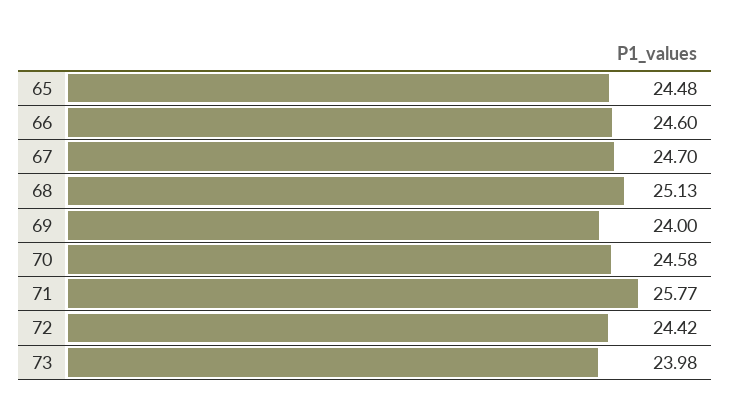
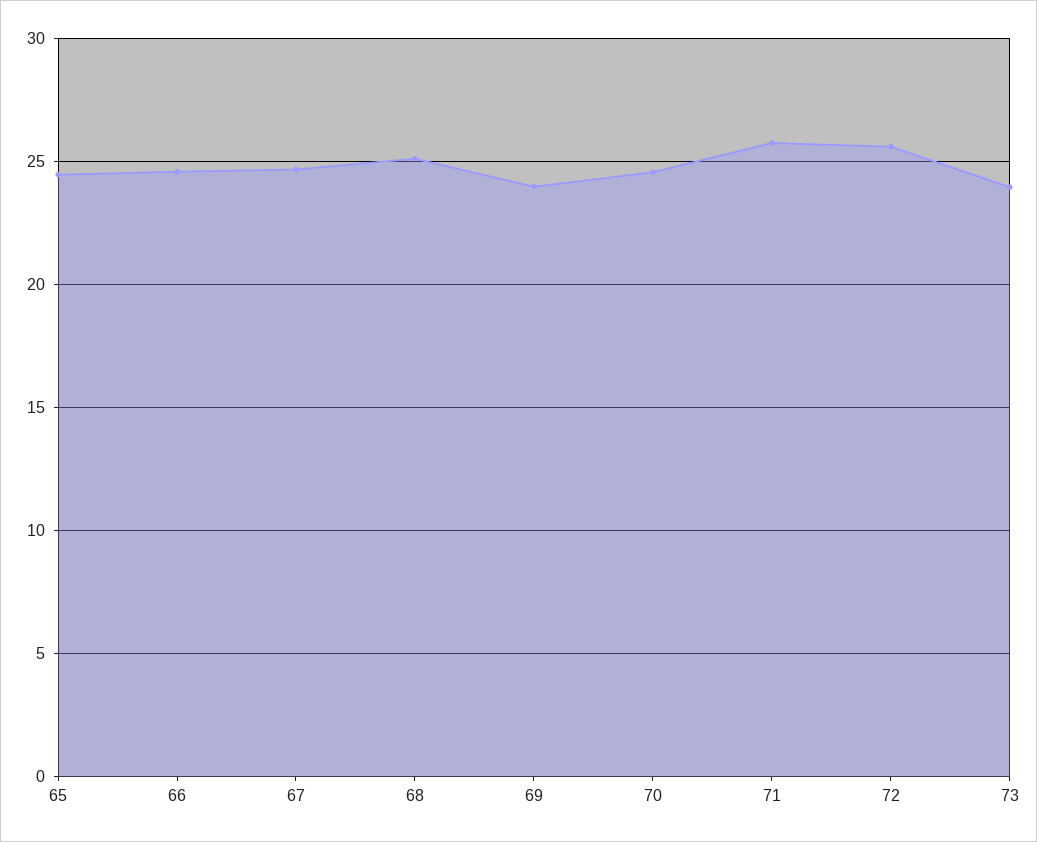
72: 24.42 -> 25.5

